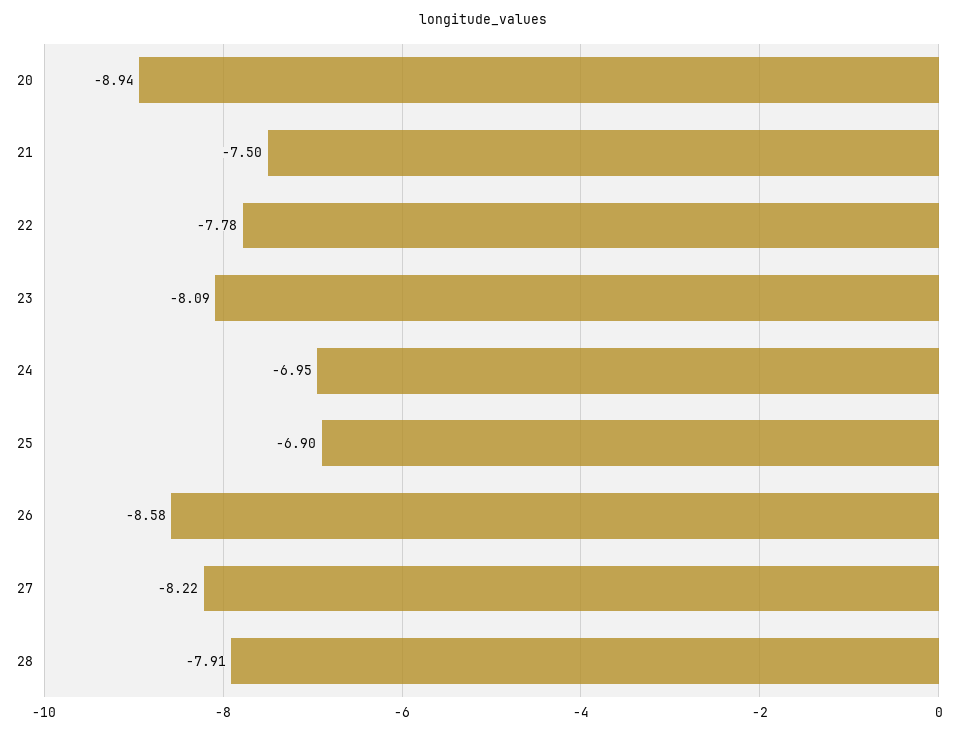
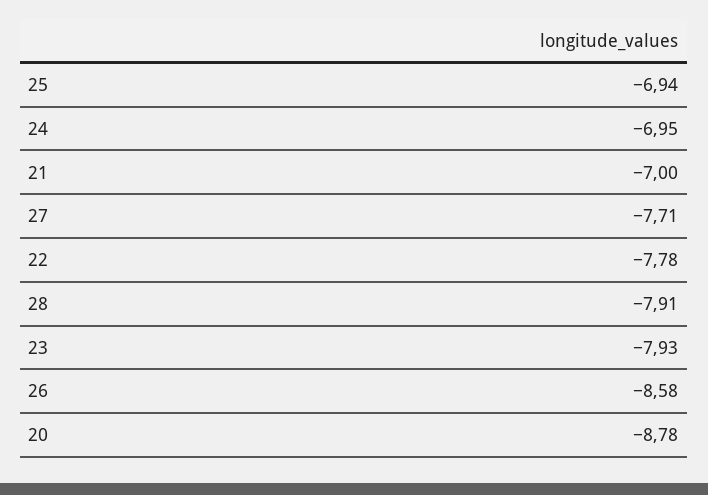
20: -8.94 -> -8.78
21: -7.5 -> -7
23: -8.09 -> -7.93
25: -6.9 -> -6.94
27: -8.22 -> -7.71

